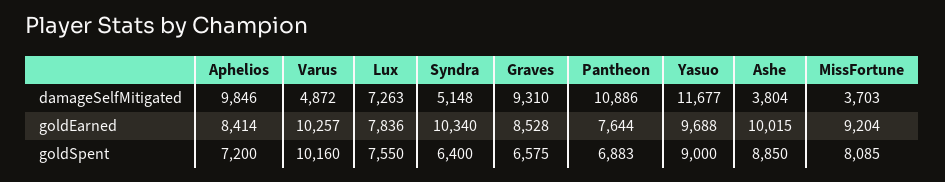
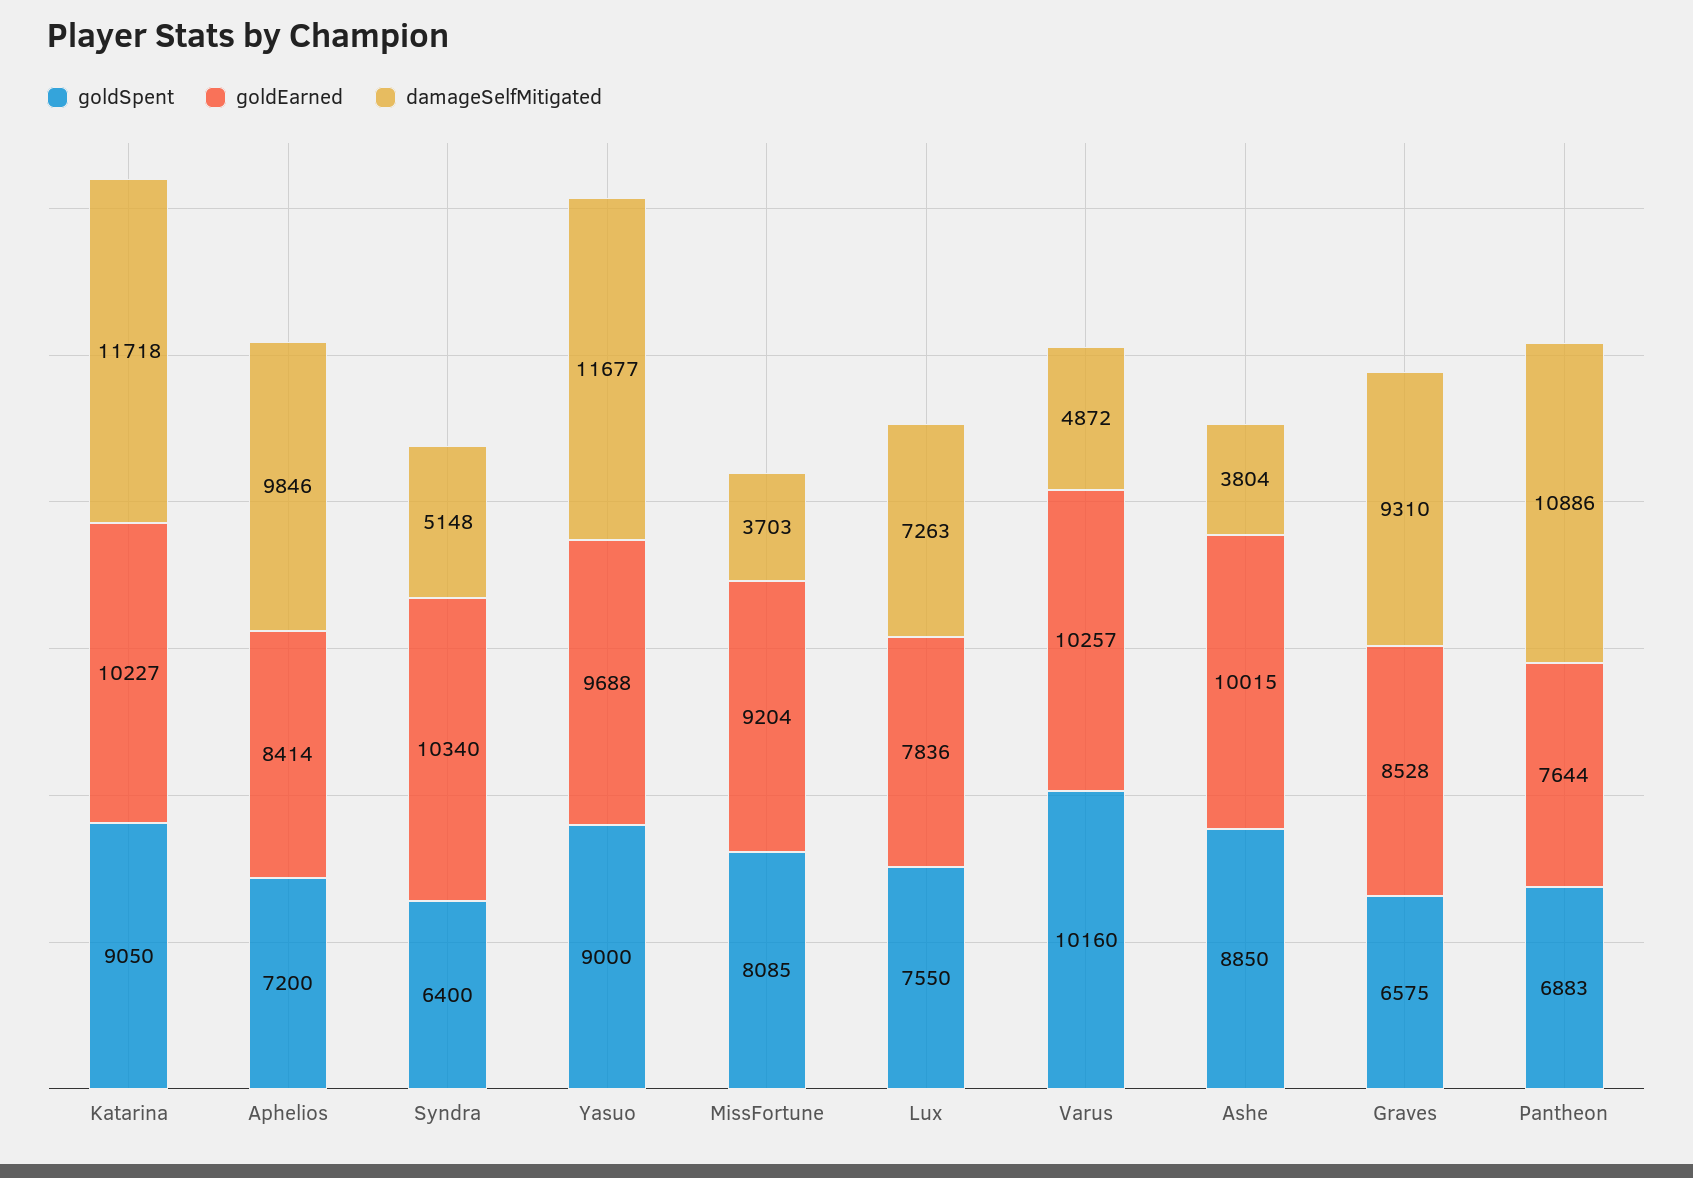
goldSpent, Katarina: none -> 9050
goldEarned, Katarina: none -> 10227
damageSelfMitigated, Katarina: none -> 11718

